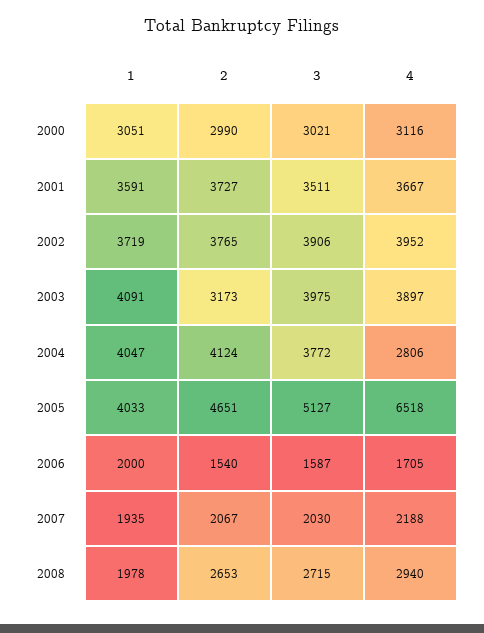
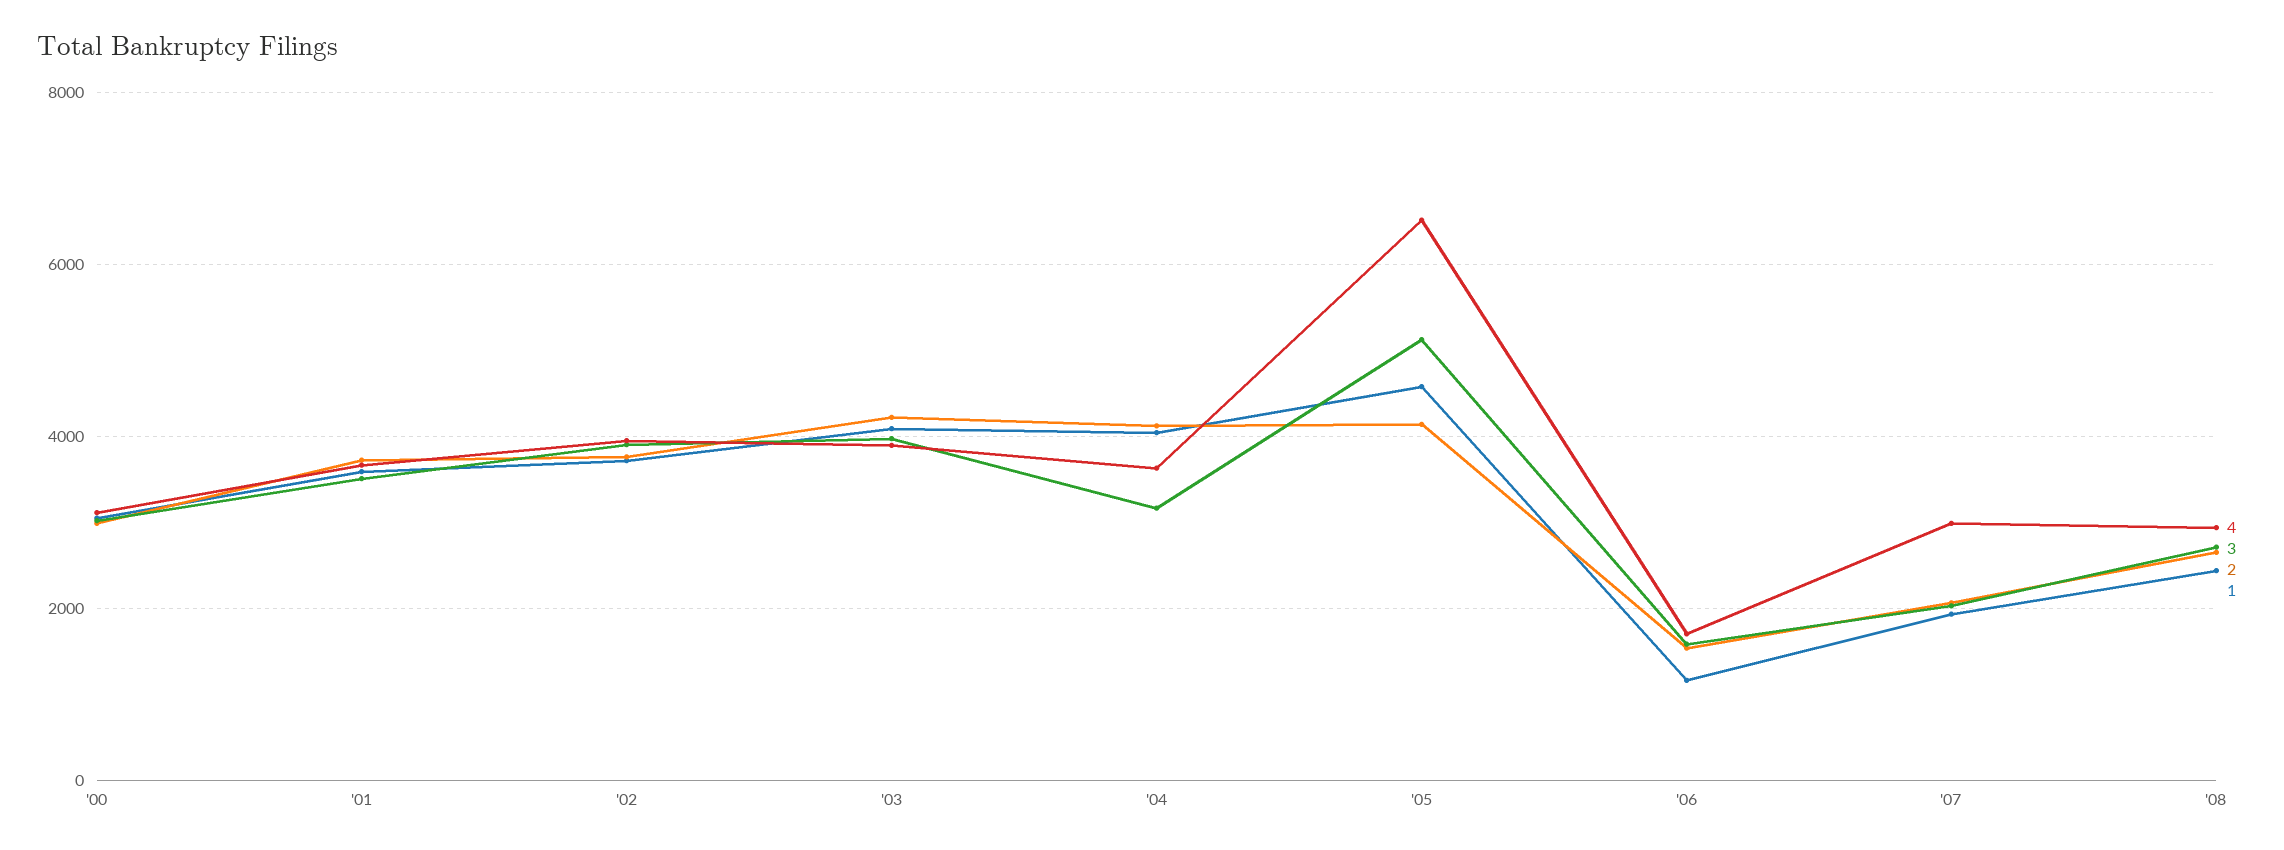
2, 2003: 3173 -> 4200
3, 2004: 3772 -> 3200
4, 2004: 2806 -> 3600
1, 2005: 4033 -> 4600
2, 2005: 4651 -> 4200
1, 2006: 2000 -> 1200
4, 2007: 2188 -> 3000
1, 2008: 1978 -> 2400

